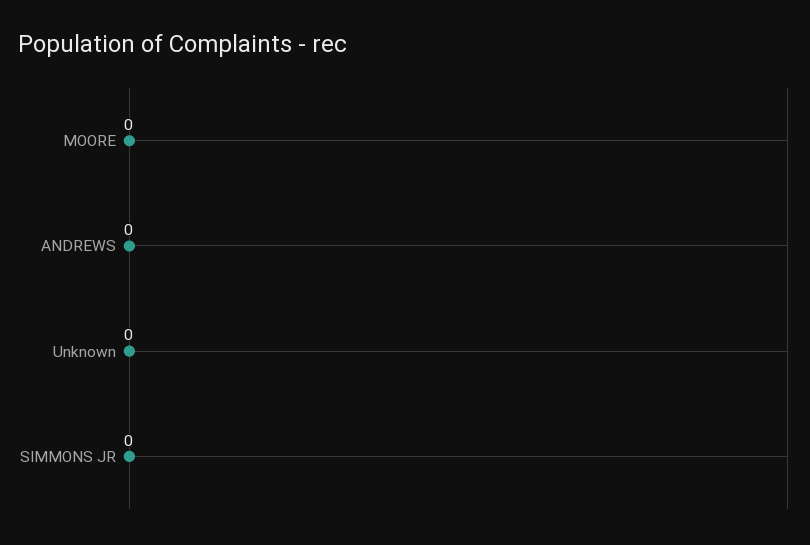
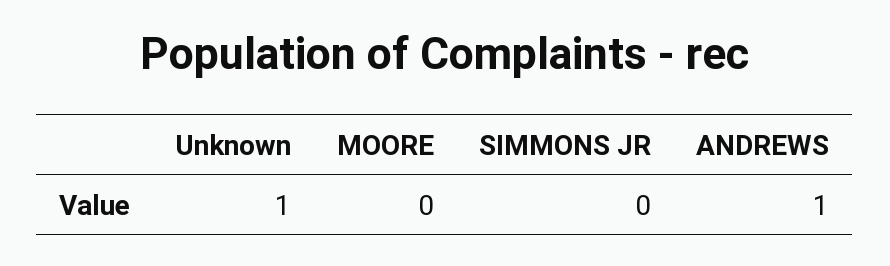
ANDREWS: 0 -> 1
Unknown: 0 -> 1

